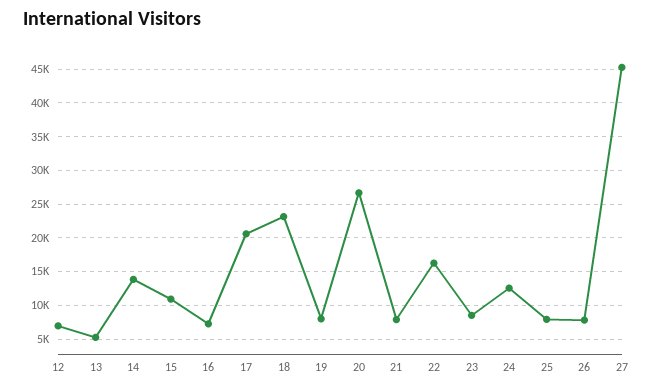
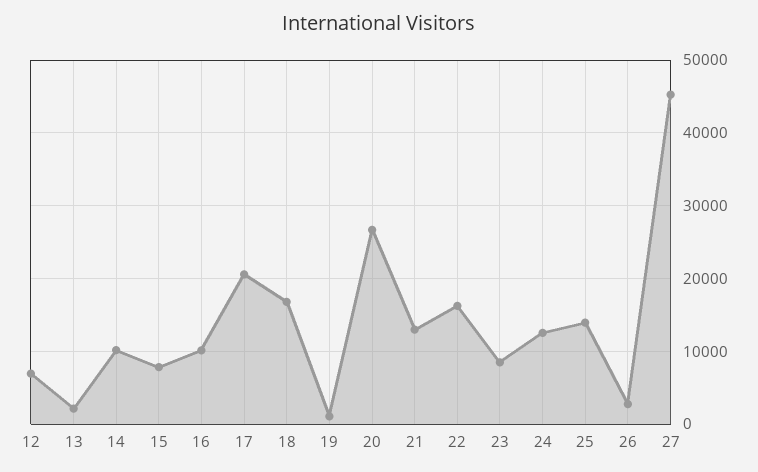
13: 5000 -> 2000
14: 14000 -> 10000
15: 11000 -> 8000
16: 7000 -> 10000
18: 23000 -> 17000
19: 8000 -> 1000
21: 8000 -> 13000
25: 8000 -> 14000
26: 8000 -> 3000

